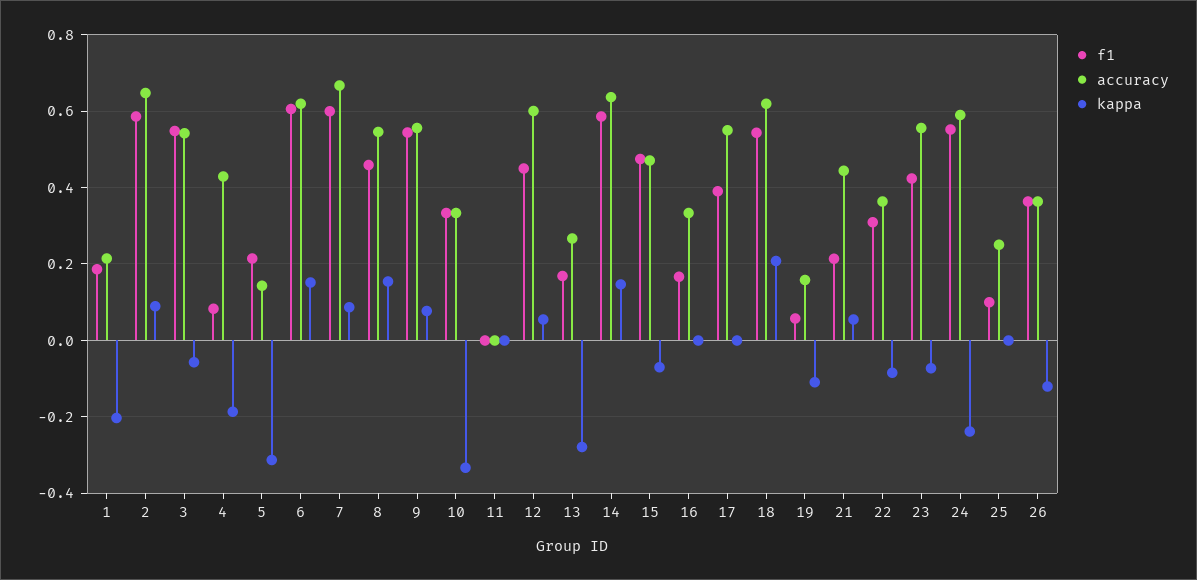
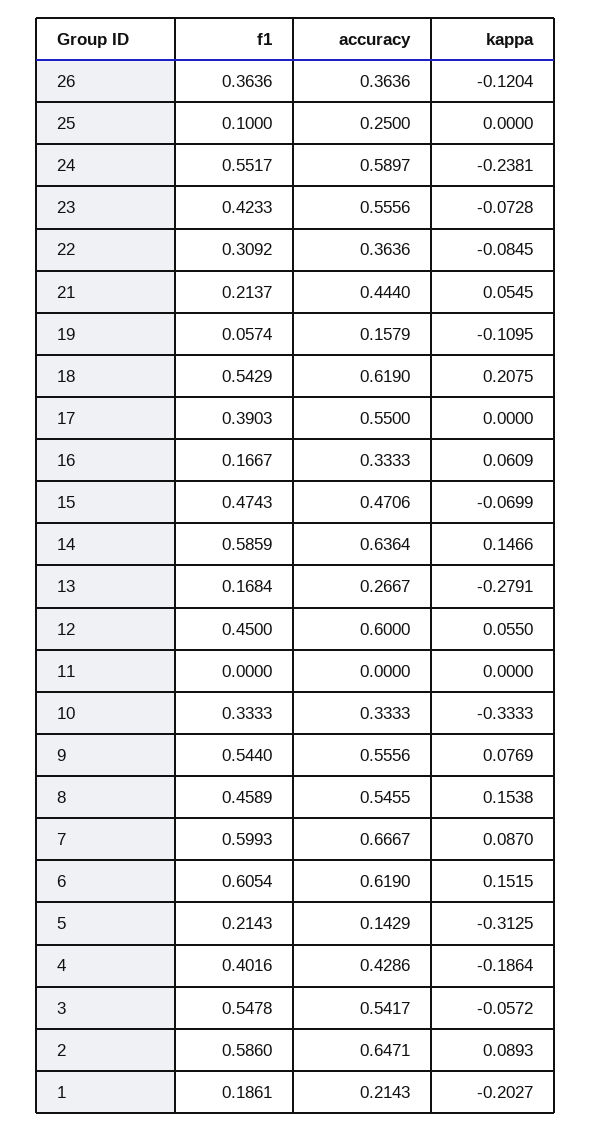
f1, 4: 0.08 -> 0.4016
kappa, 16: 0 -> 0.0609

